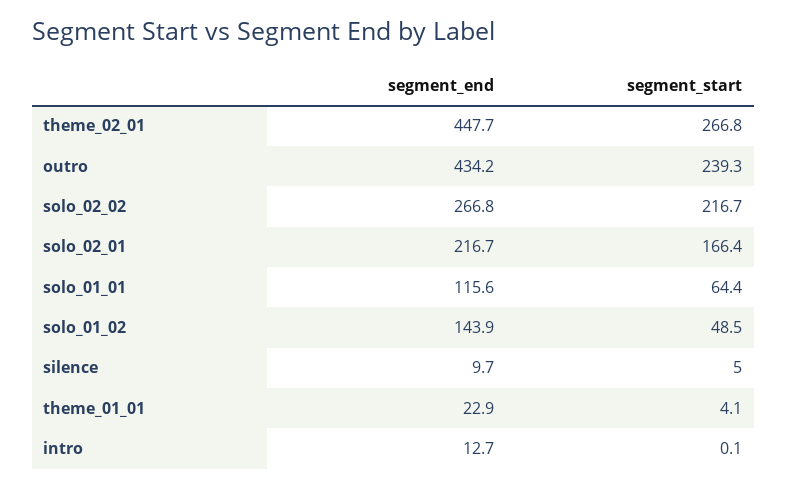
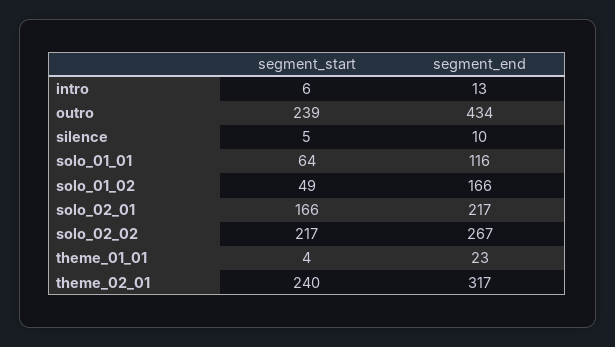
segment_end, theme_02_01: 447.7 -> 317
segment_start, theme_02_01: 266.8 -> 240
segment_end, solo_01_02: 143.9 -> 166
segment_start, intro: 0.1 -> 6

